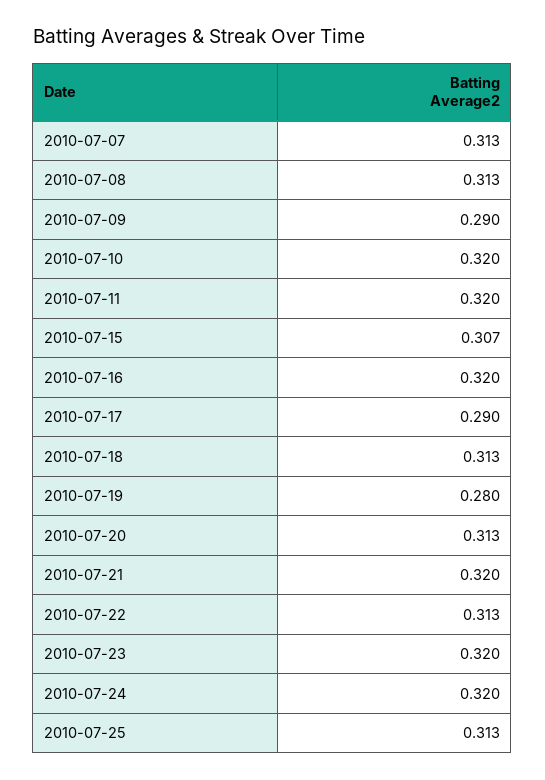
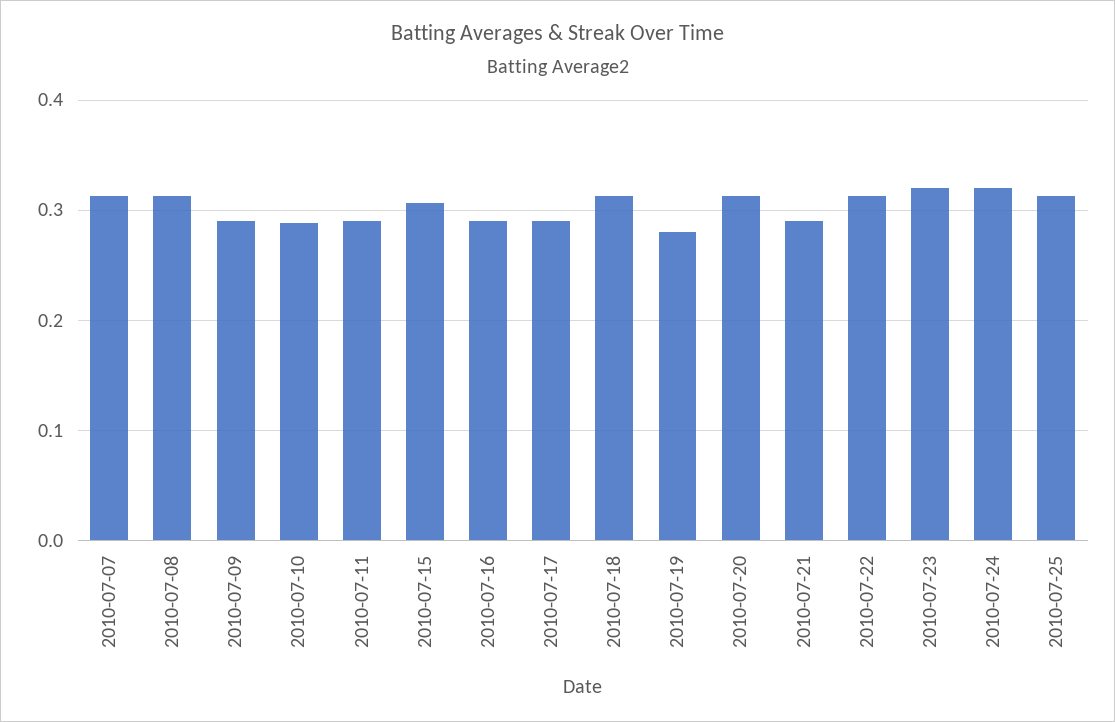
2010-07-10: 0.32 -> 0.29
2010-07-11: 0.32 -> 0.29
2010-07-16: 0.32 -> 0.29
2010-07-21: 0.32 -> 0.29

